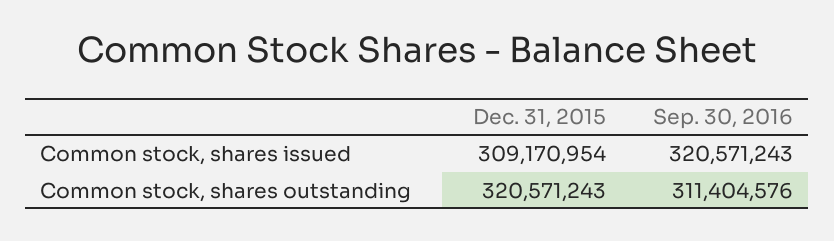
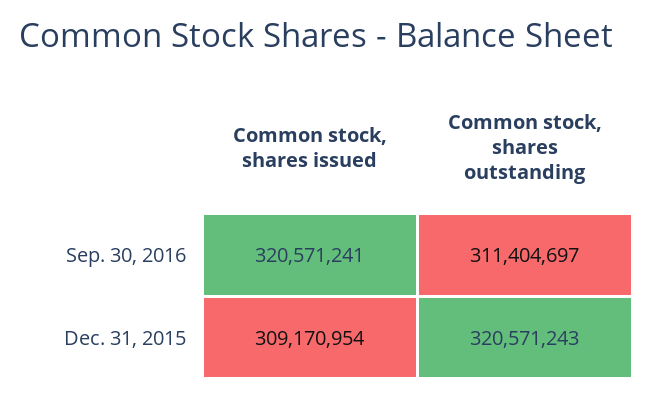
Sep. 30, 2016, Common stock, shares issued: 320571243 -> 320571241
Sep. 30, 2016, Common stock, shares outstanding: 311404576 -> 311404697

